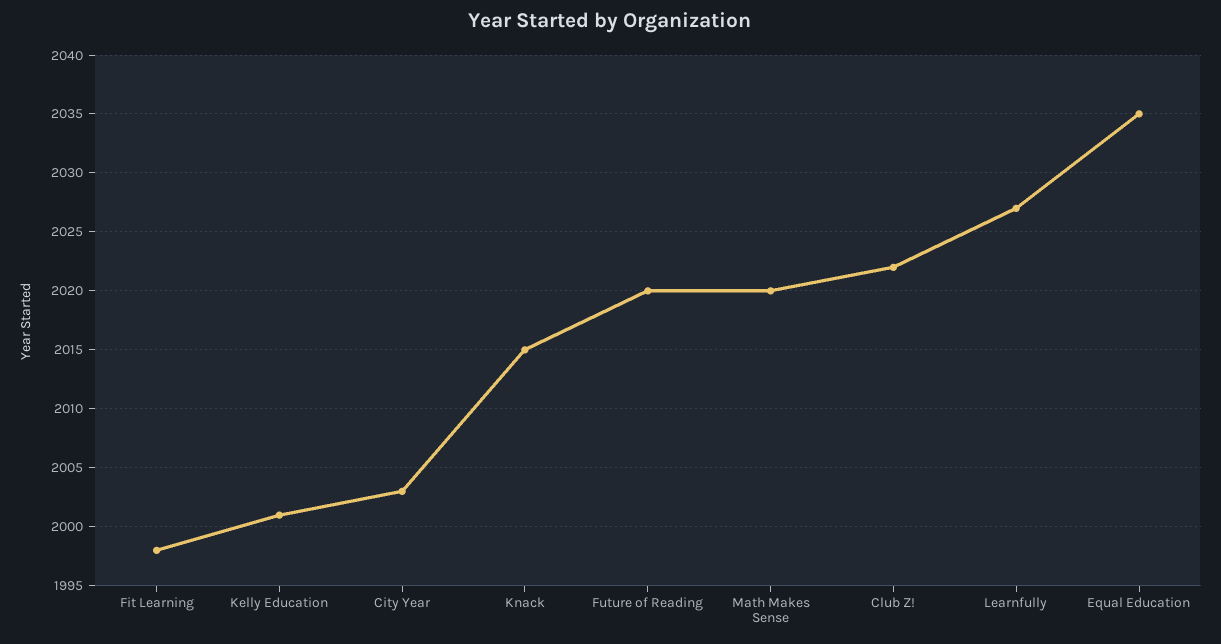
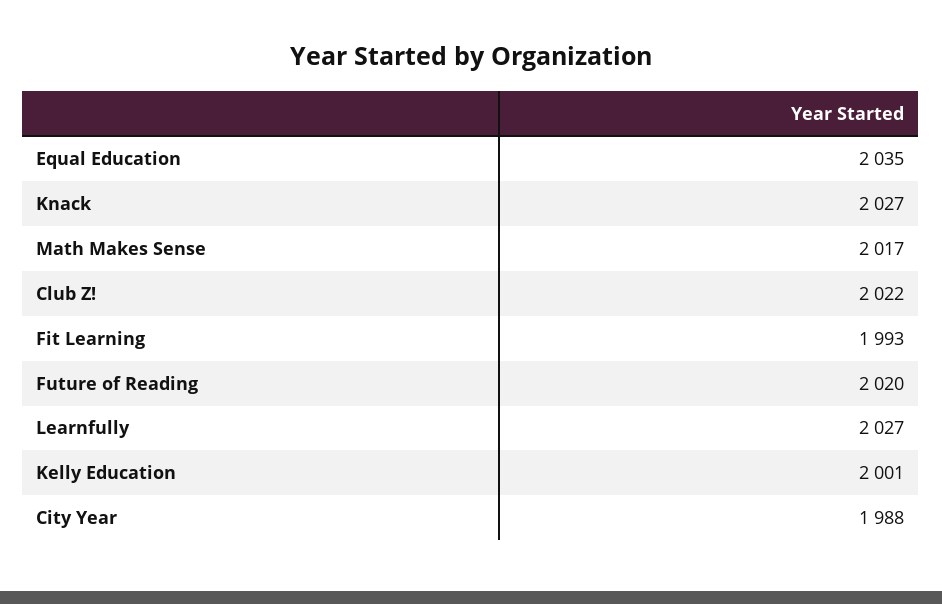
Fit Learning: 1998 -> 1993
City Year: 2003 -> 1988
Knack: 2015 -> 2027
Math Makes Sense: 2020 -> 2017

